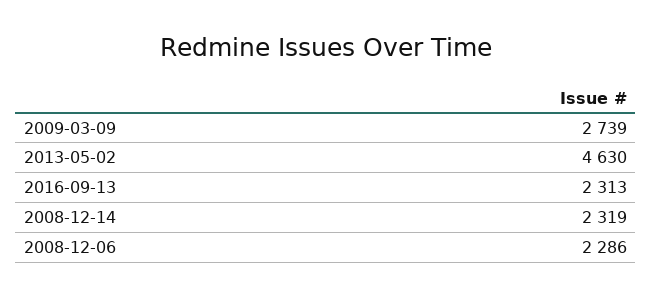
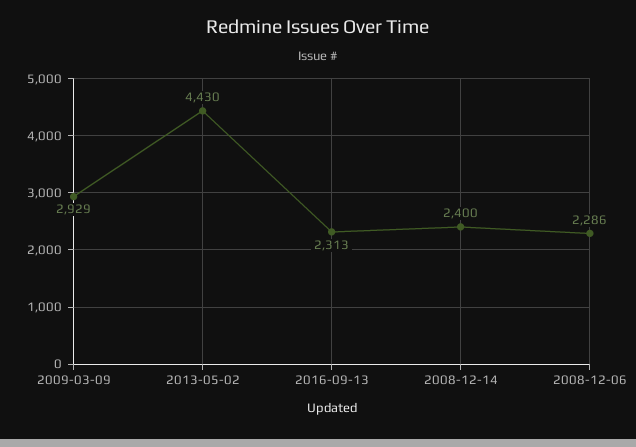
2009-03-09: 2739 -> 2929
2013-05-02: 4630 -> 4430
2008-12-14: 2319 -> 2400

